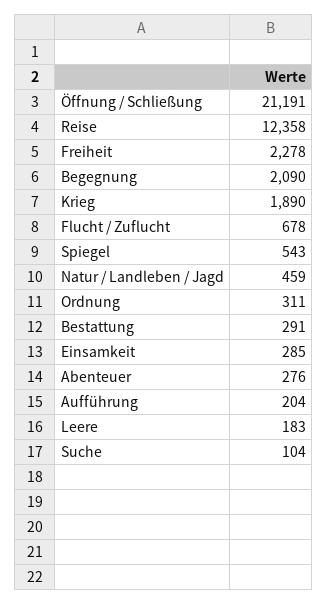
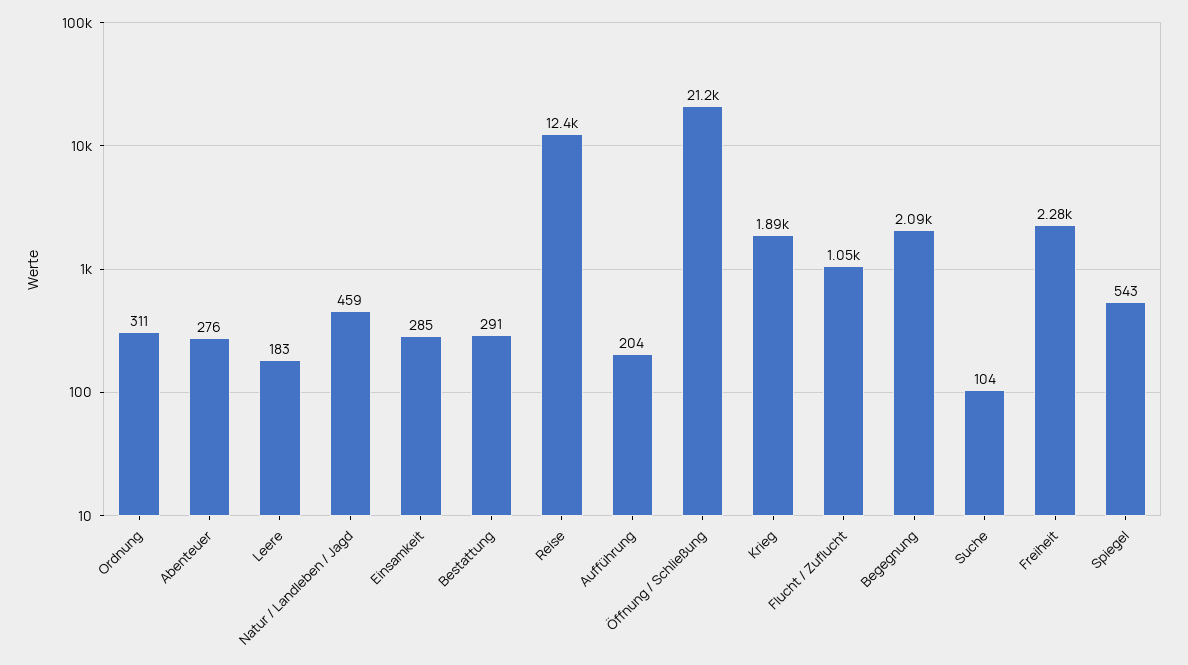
Flucht / Zuflucht: 678 -> 1050

